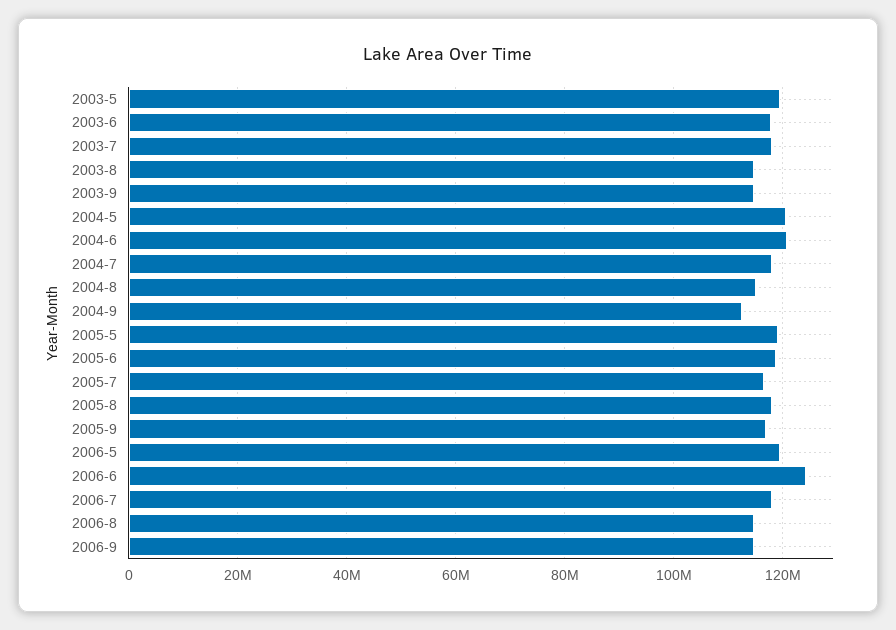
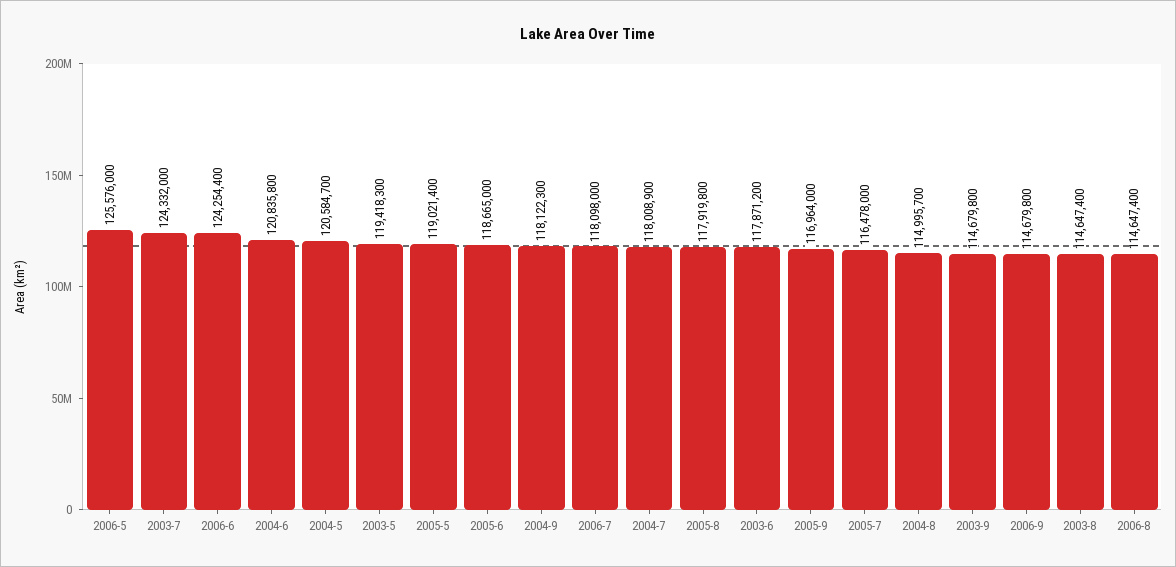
2003-7: 118000000 -> 124332000
2004-9: 112000000 -> 118122300
2006-5: 120000000 -> 125576000

